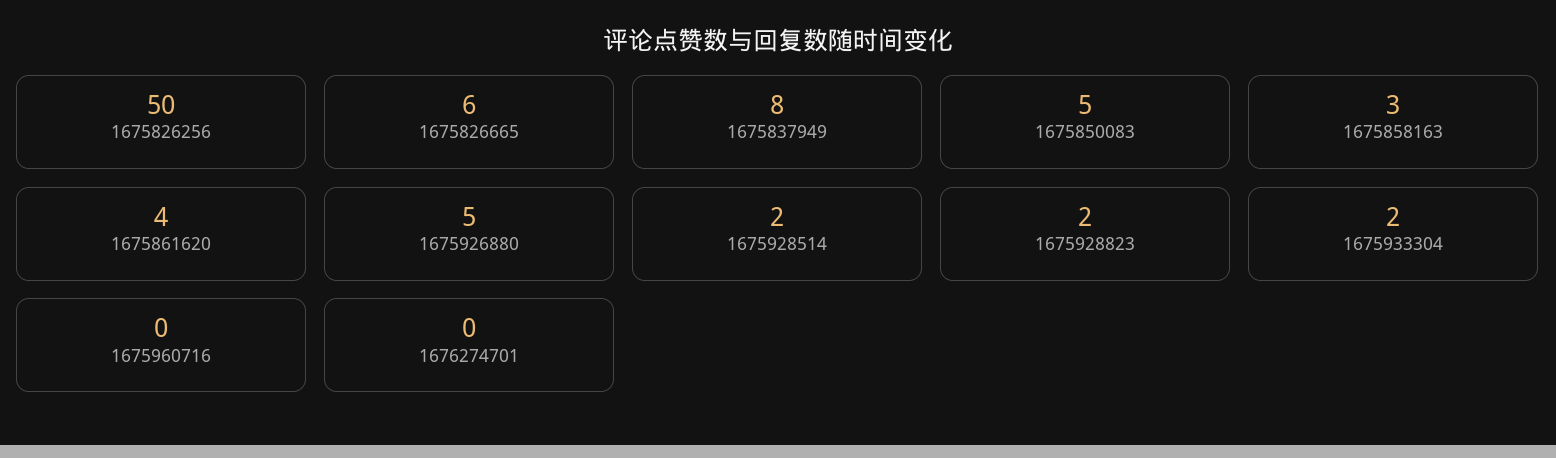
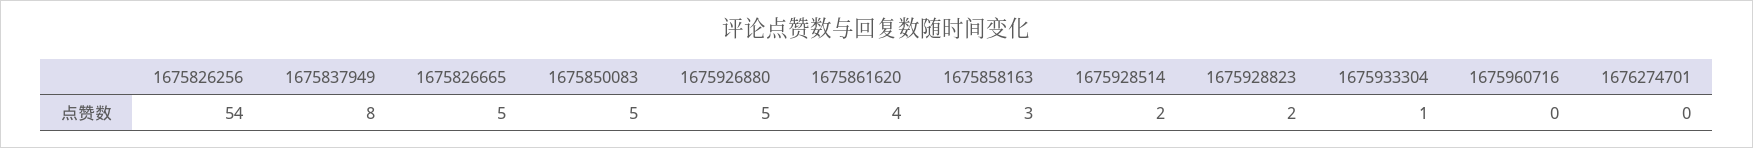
1675826256: 50 -> 54
1675826665: 6 -> 5
1675933304: 2 -> 1

